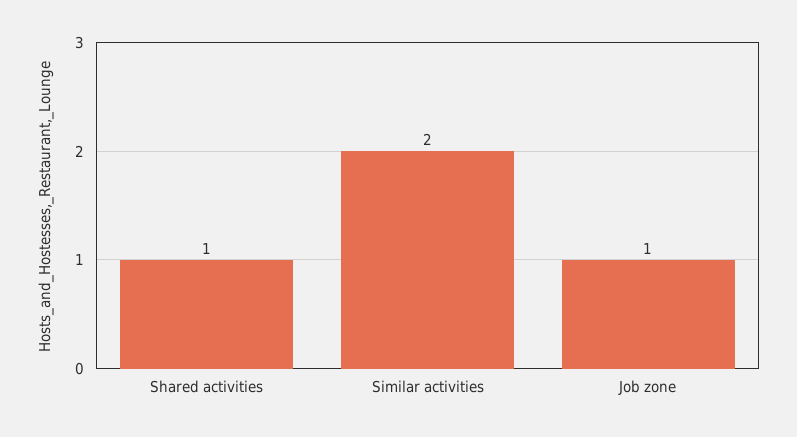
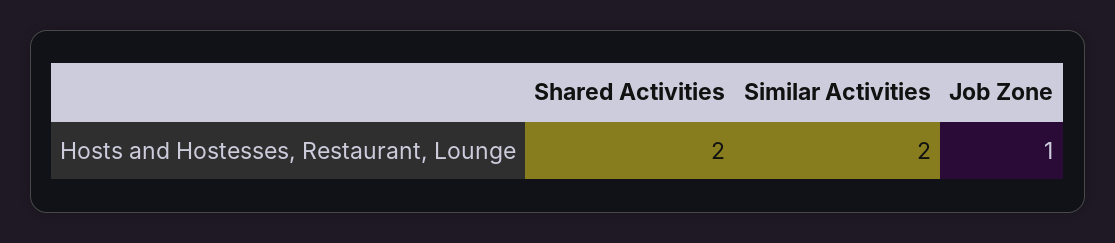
Shared activities: 1 -> 2

